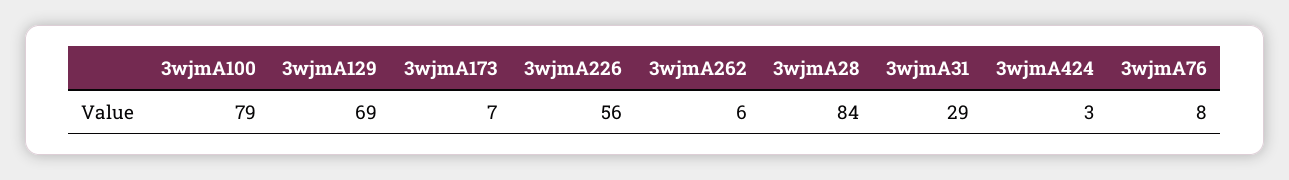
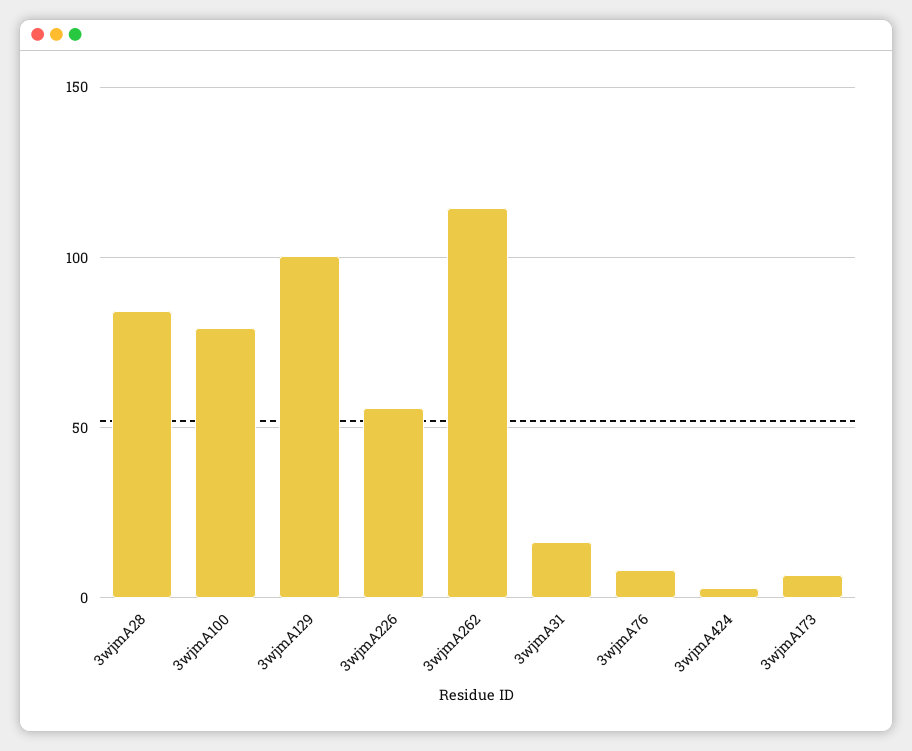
3wjmA129: 69 -> 100
3wjmA262: 6 -> 115
3wjmA31: 29 -> 15

